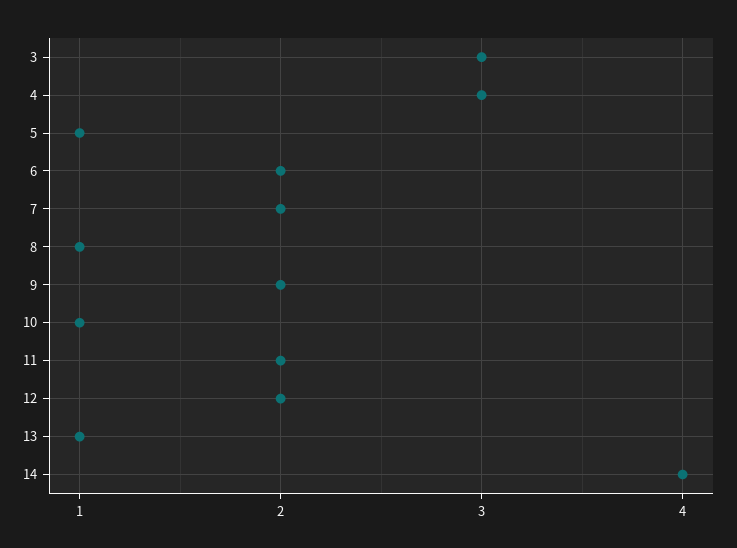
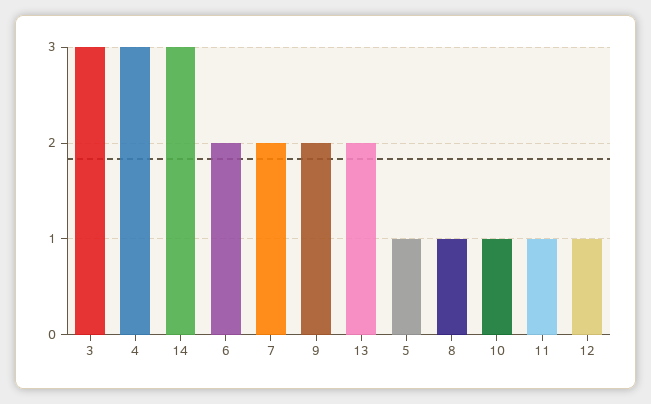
11: 2 -> 1
12: 2 -> 1
13: 1 -> 2
14: 4 -> 3

